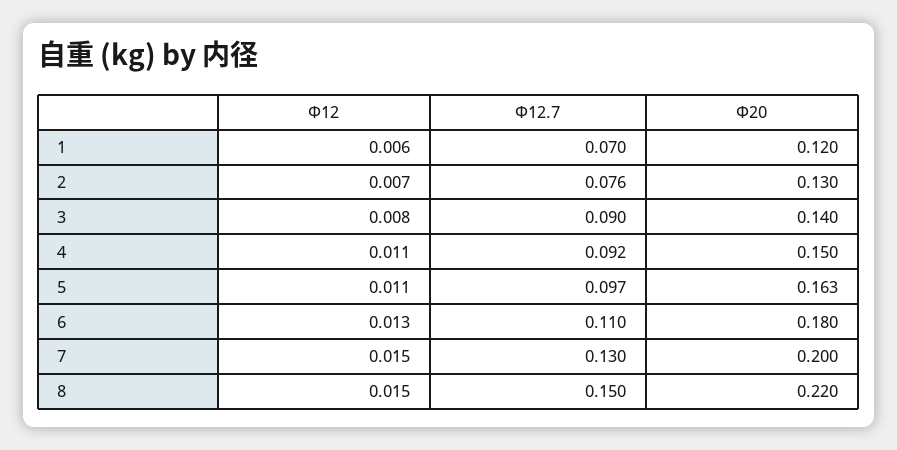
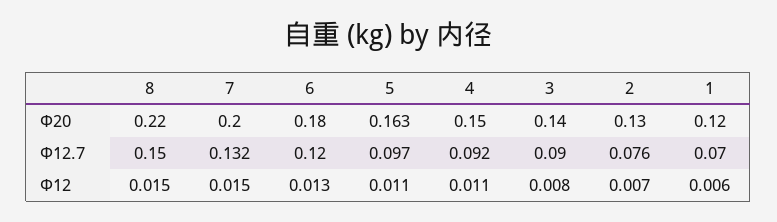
Φ12.7, 6: 0.11 -> 0.12
Φ12.7, 7: 0.13 -> 0.132

